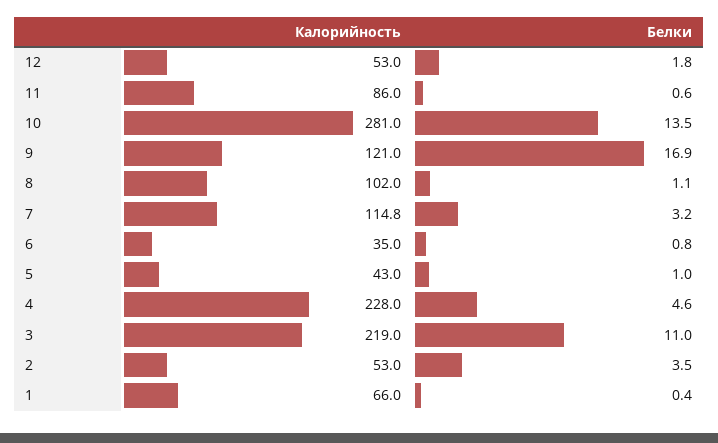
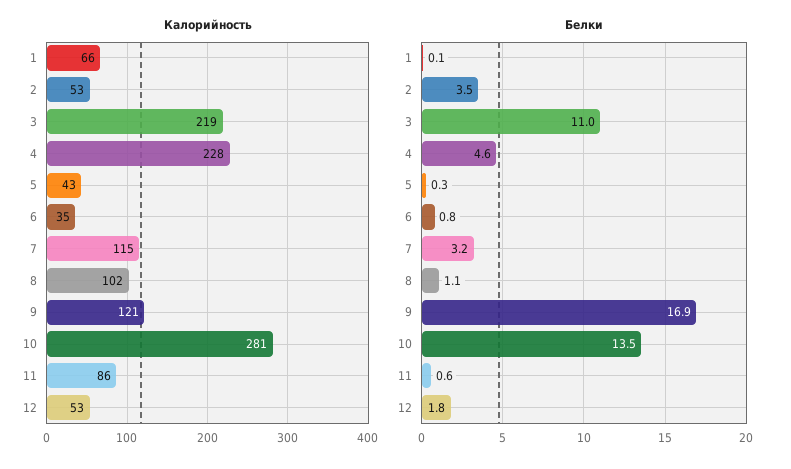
Белки, 5: 1 -> 0.3
Белки, 1: 0.4 -> 0.1

